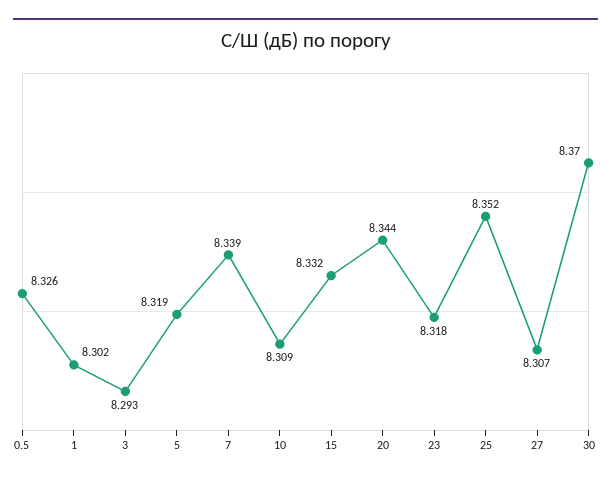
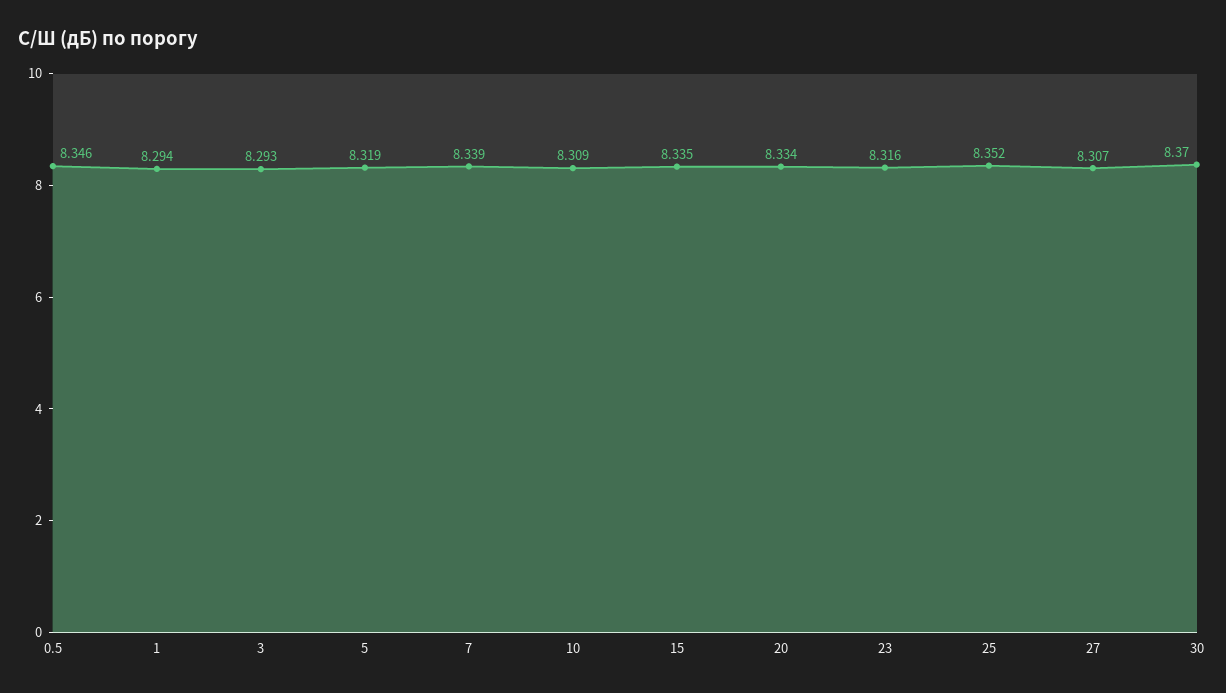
0.5: 8.326 -> 8.346
1: 8.302 -> 8.294
15: 8.332 -> 8.335
20: 8.344 -> 8.334
23: 8.318 -> 8.316

